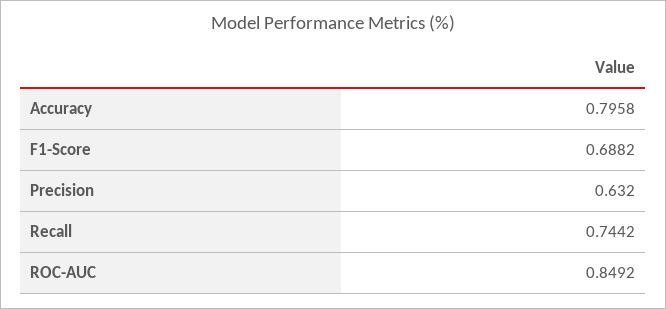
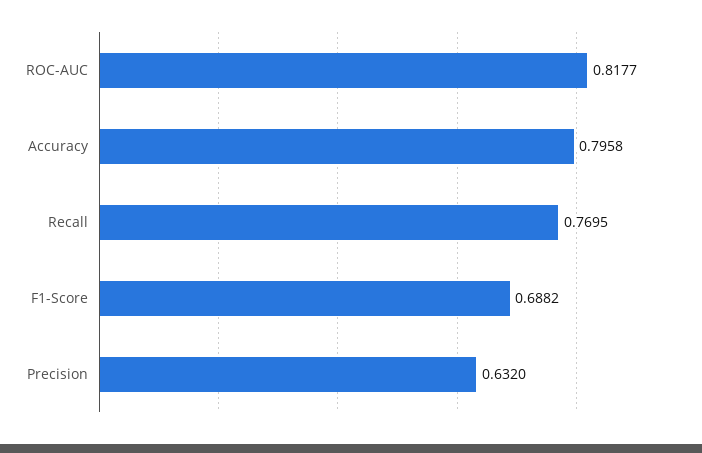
Recall: 0.7442 -> 0.7695
ROC-AUC: 0.8492 -> 0.8177

